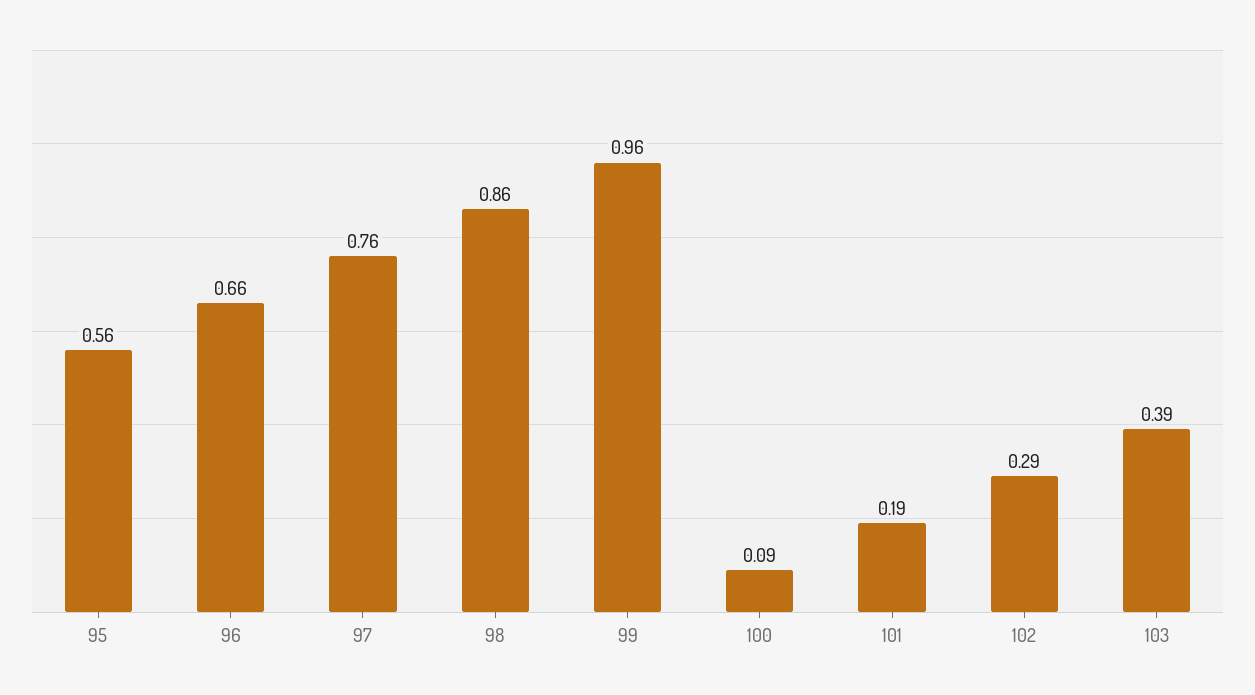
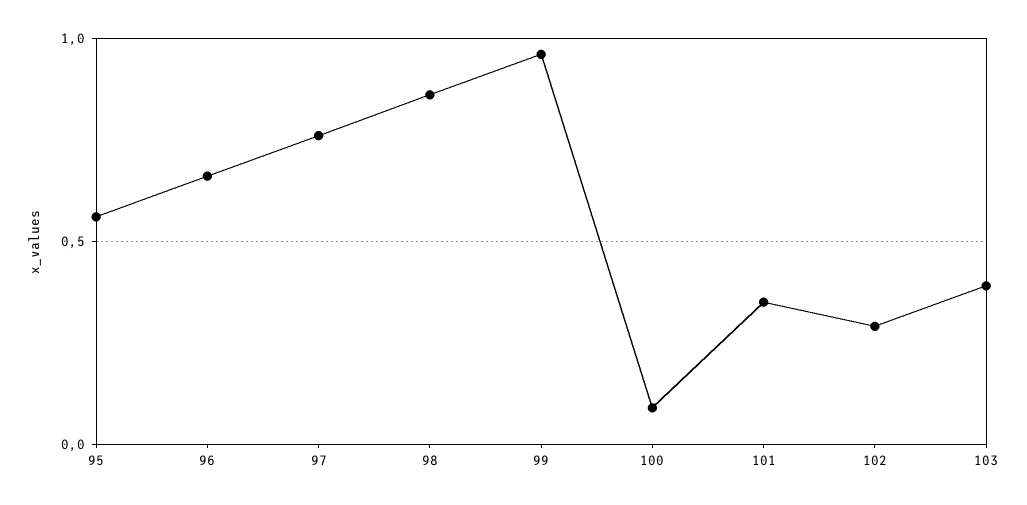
101: 0.19 -> 0.35

